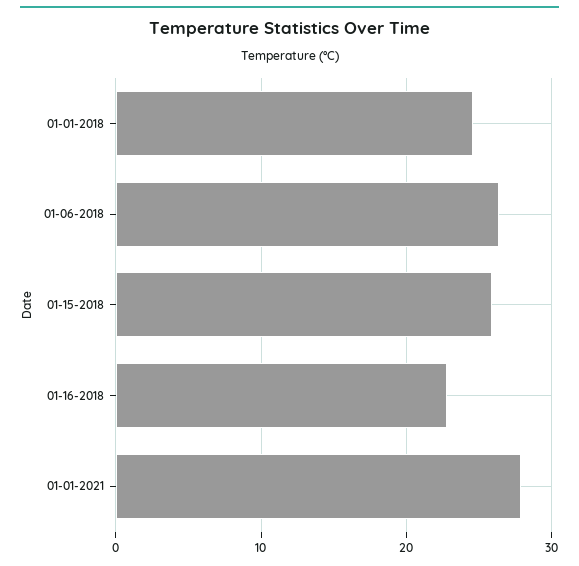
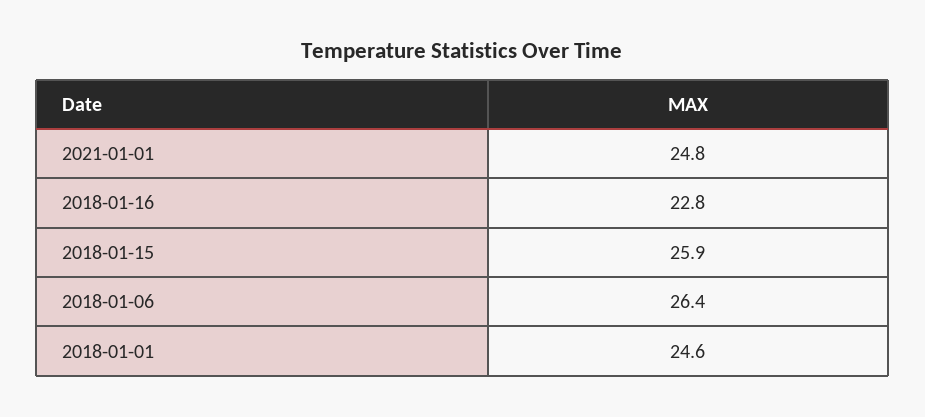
01-01-2021: 28 -> 24.8

